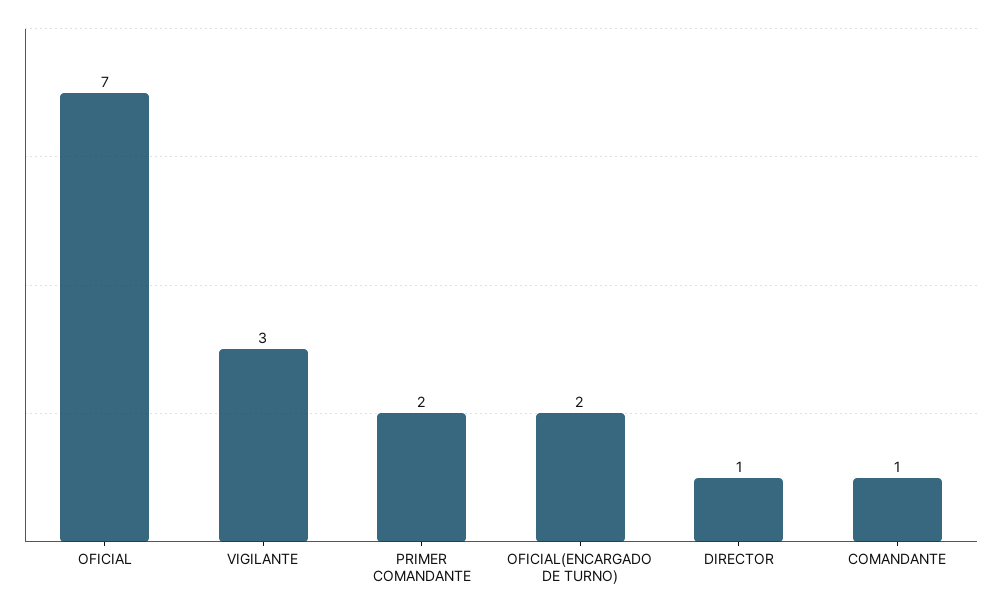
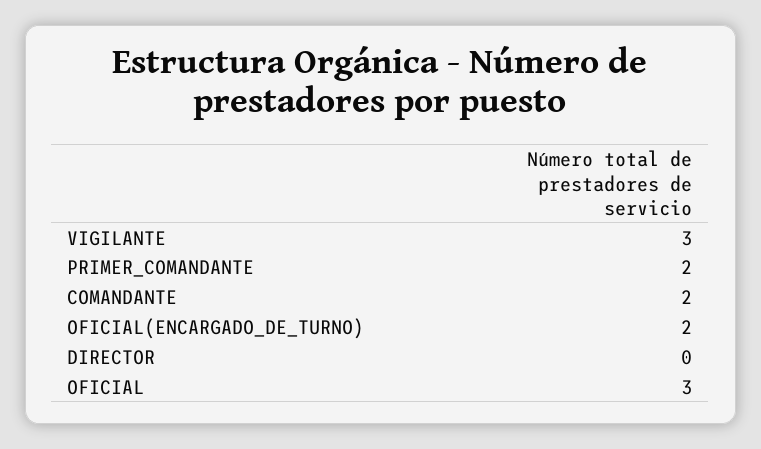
OFICIAL: 7 -> 3
DIRECTOR: 1 -> 0
COMANDANTE: 1 -> 2

